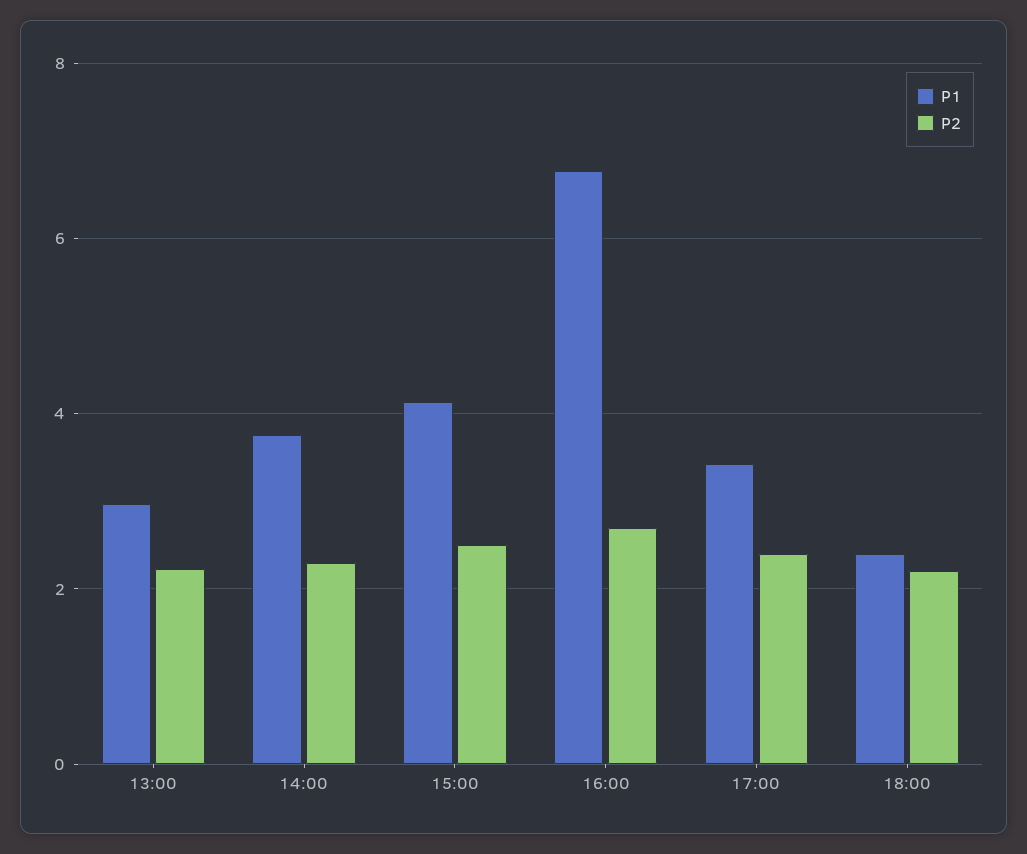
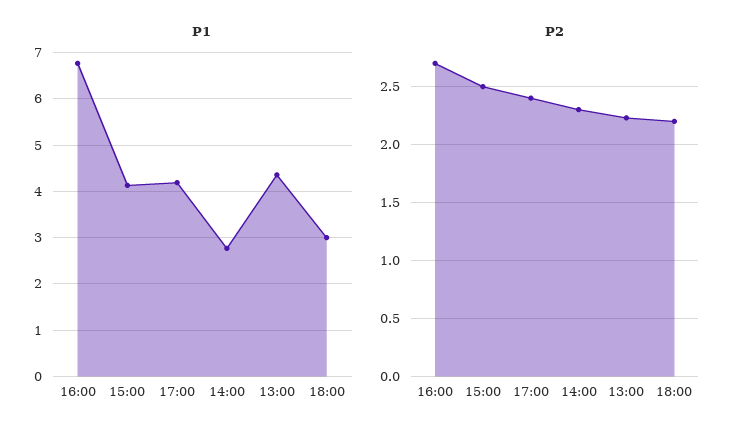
P1, 13:00: 3 -> 4.4
P1, 14:00: 3.8 -> 2.8
P1, 17:00: 3.4 -> 4.2
P1, 18:00: 2.4 -> 3

